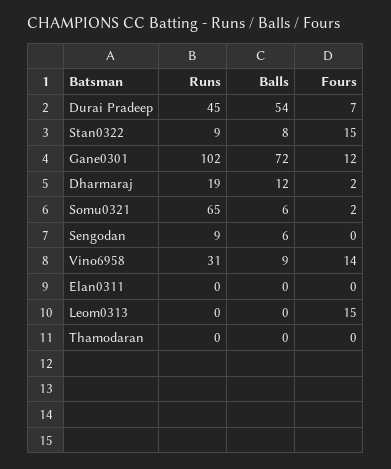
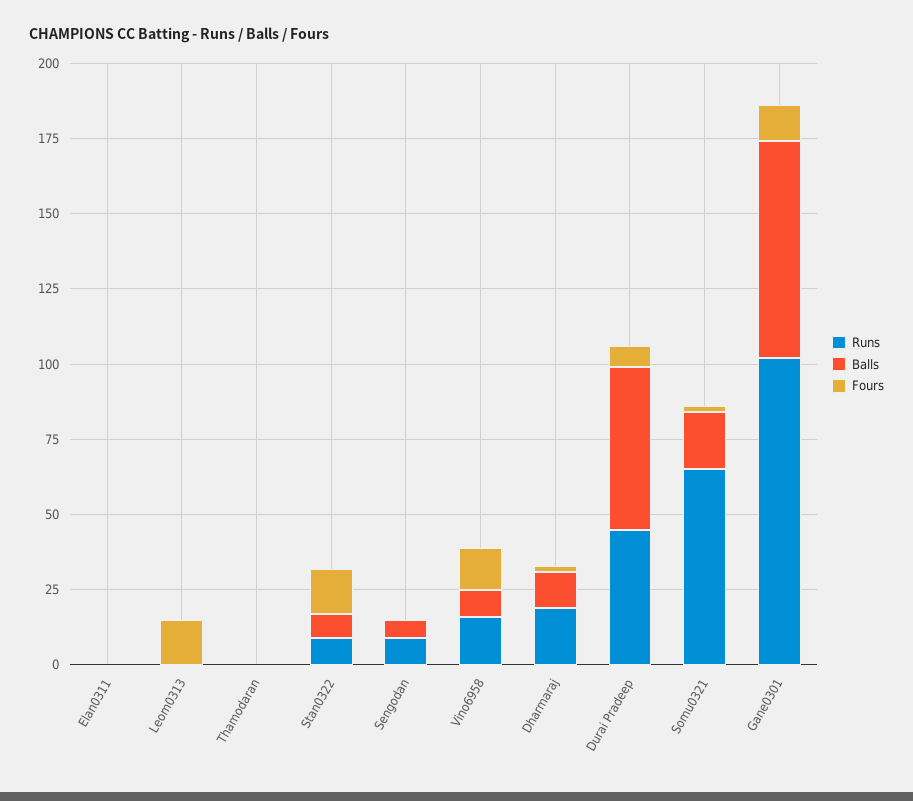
Balls, Somu0321: 6 -> 20
Runs, Vino6958: 31 -> 15

